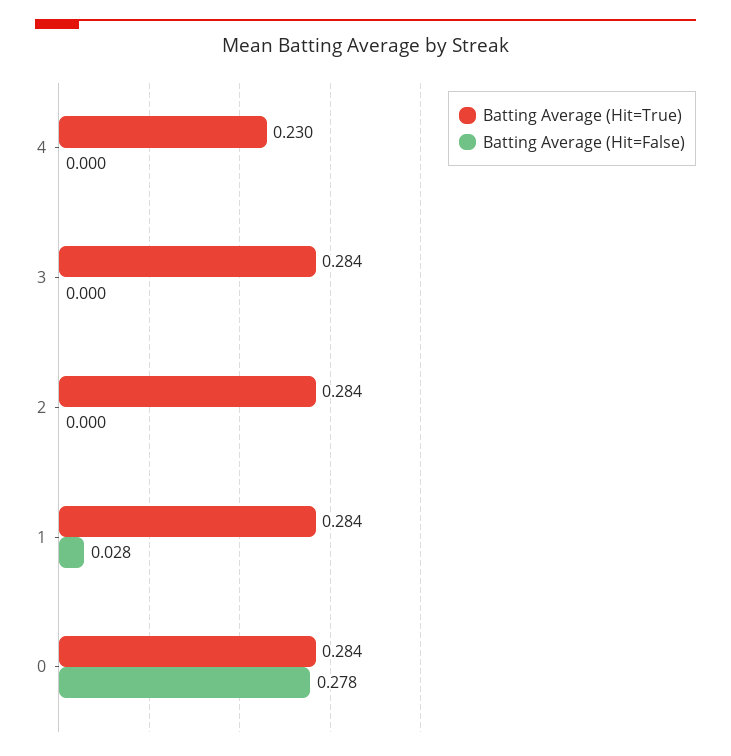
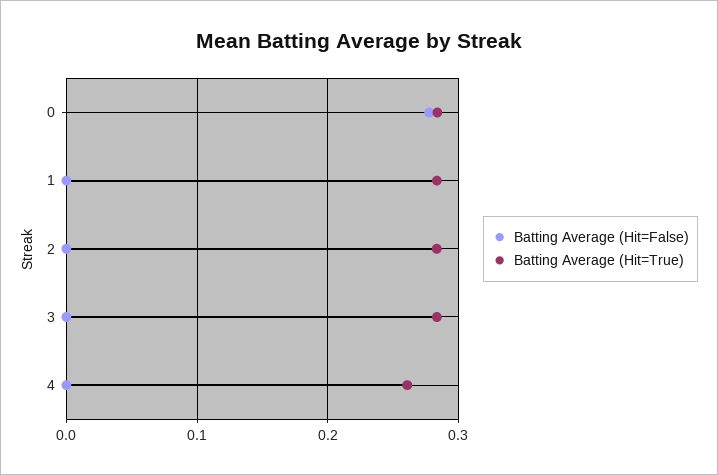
Batting Average (Hit=True), 4: 0.23 -> 0.26
Batting Average (Hit=False), 1: 0.028 -> 0

